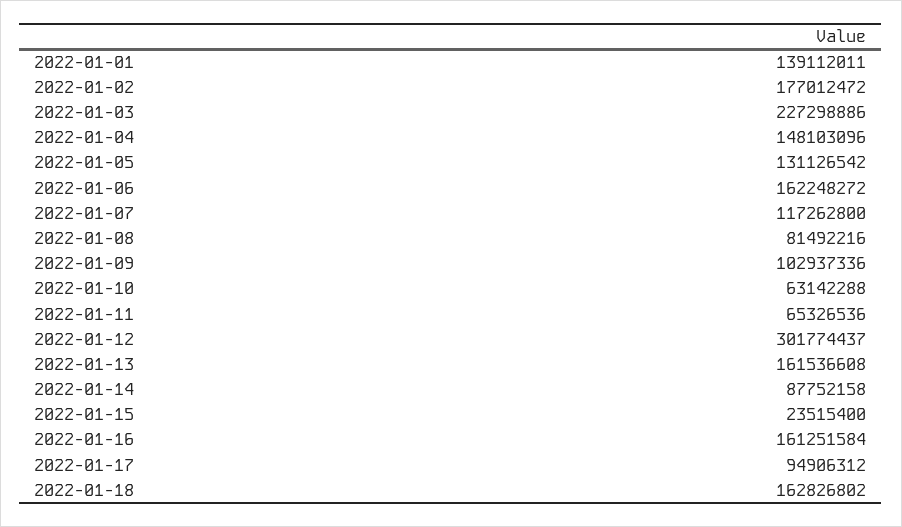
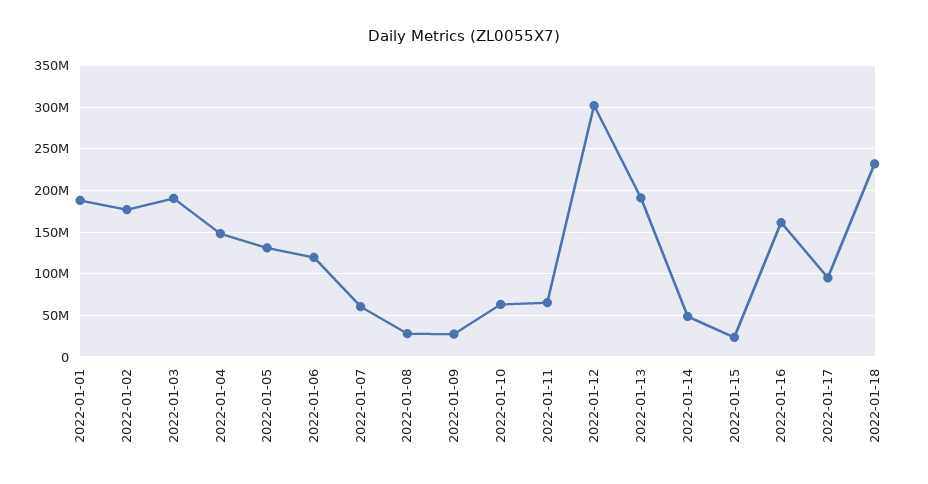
2022-01-01: 139112011 -> 190000000
2022-01-03: 227298886 -> 190000000
2022-01-06: 162248272 -> 120000000
2022-01-07: 117262800 -> 60000000
2022-01-08: 81492216 -> 30000000
2022-01-09: 102937336 -> 30000000
2022-01-13: 161536608 -> 190000000
2022-01-14: 87752158 -> 50000000
2022-01-18: 162826802 -> 230000000

